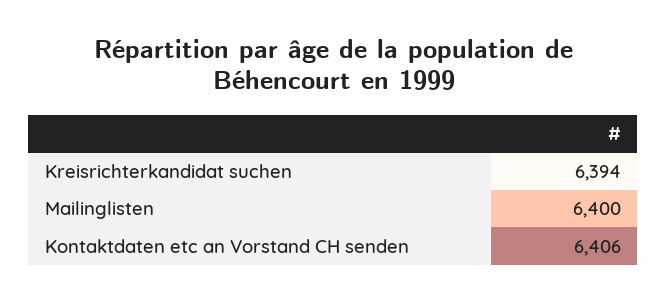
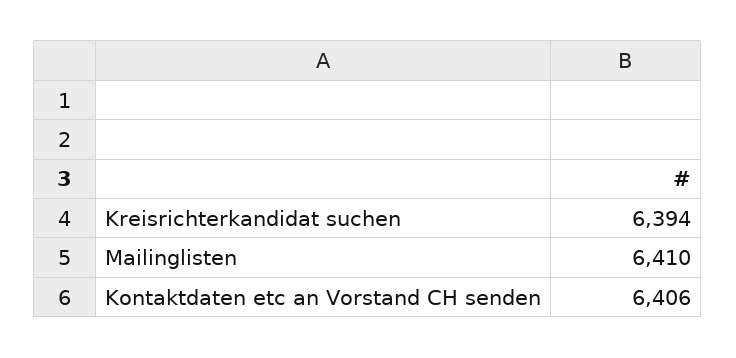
Mailinglisten: 6400 -> 6410

